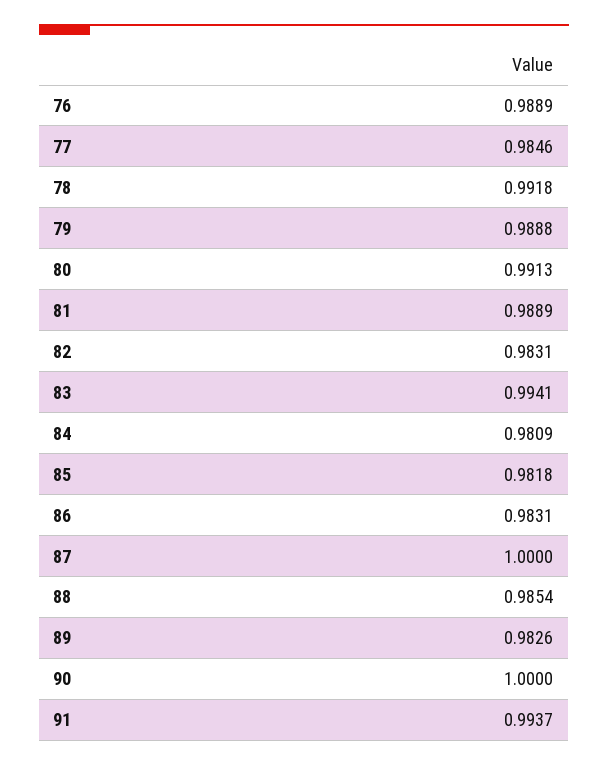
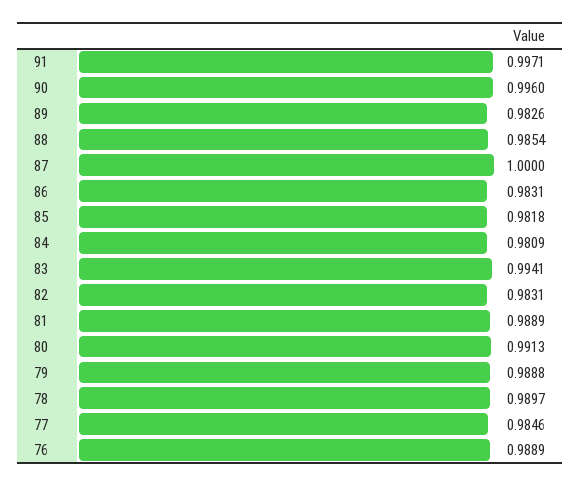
78: 0.9918 -> 0.9897
90: 1 -> 0.996
91: 0.9937 -> 0.9971

